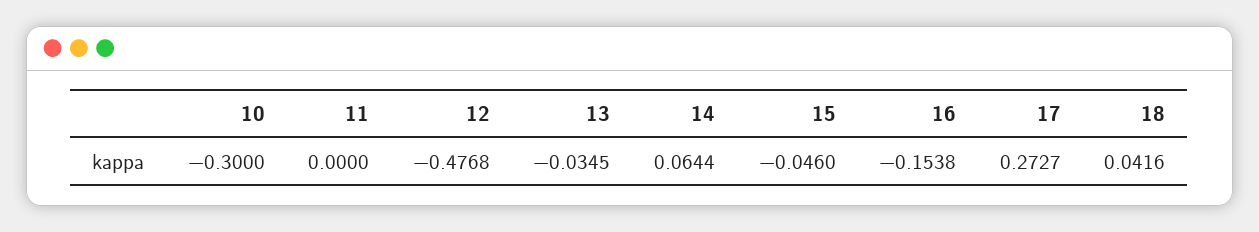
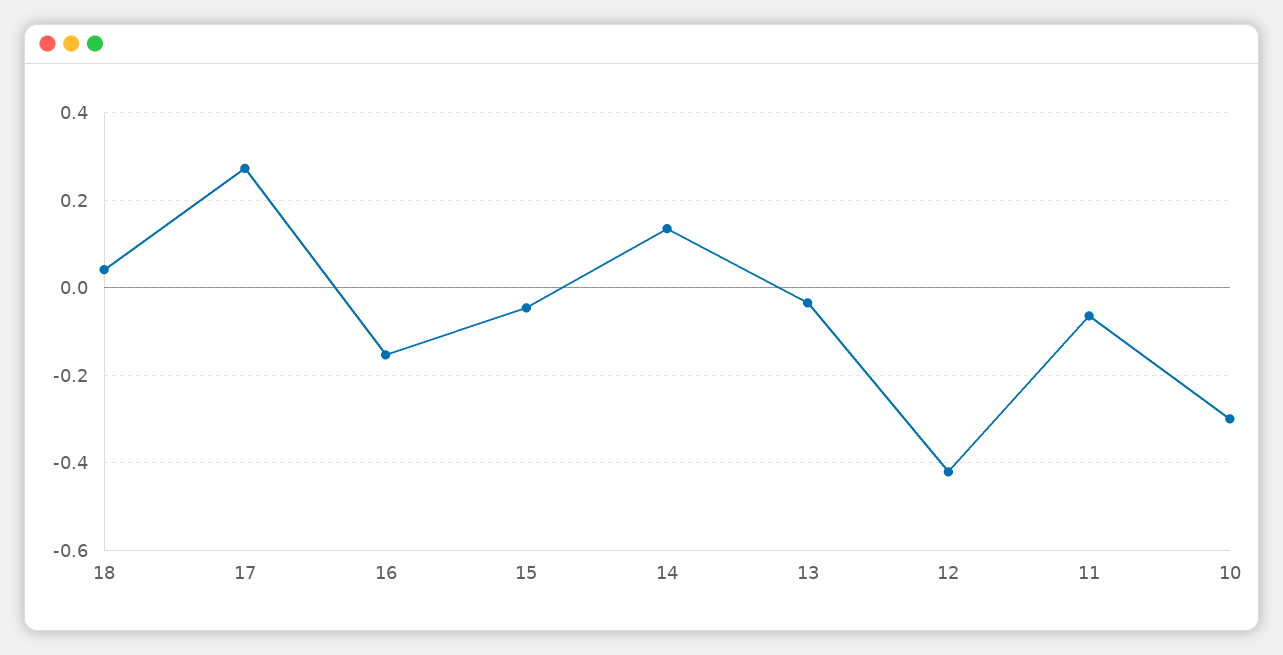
11: 0 -> -0.06
12: -0.4768 -> -0.42
14: 0.0644 -> 0.14

